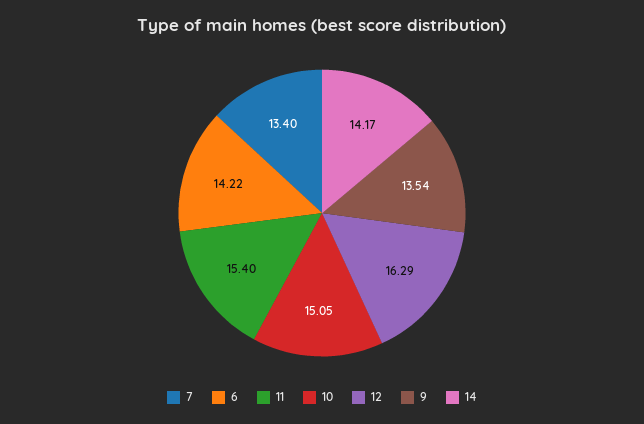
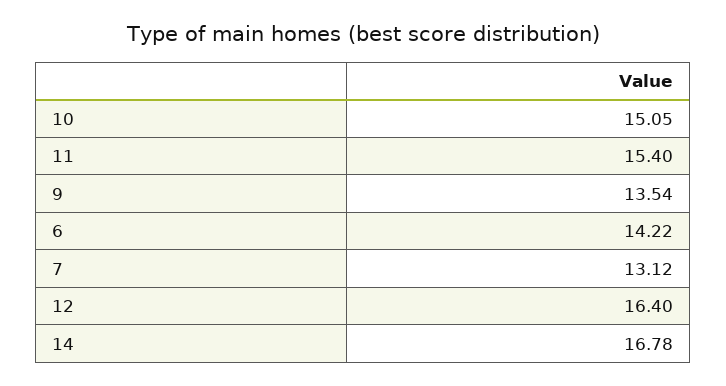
7: 13.4 -> 13.12
12: 16.29 -> 16.4
14: 14.17 -> 16.78

